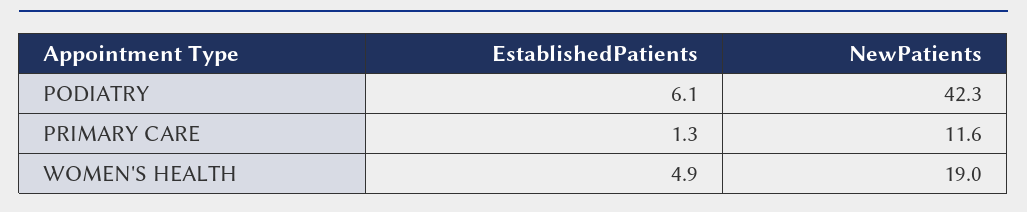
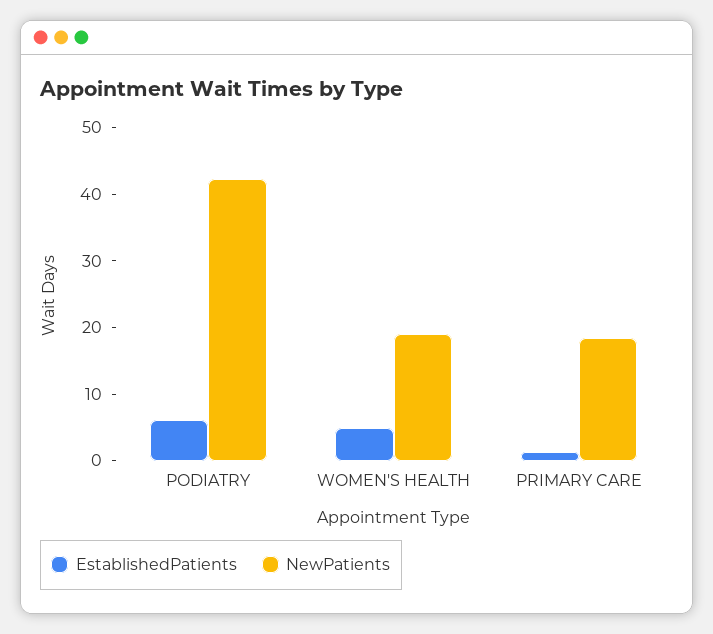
NewPatients, PRIMARY CARE: 11.6 -> 18

